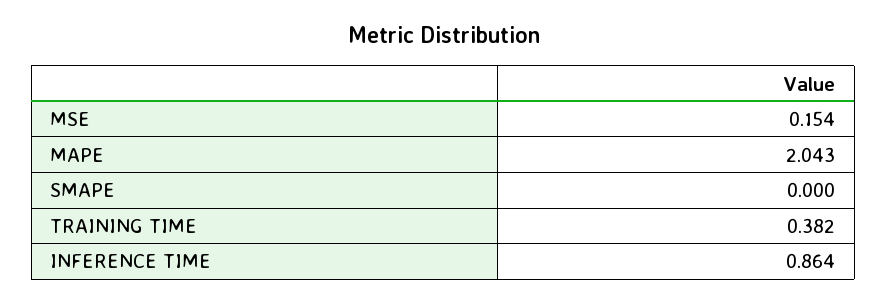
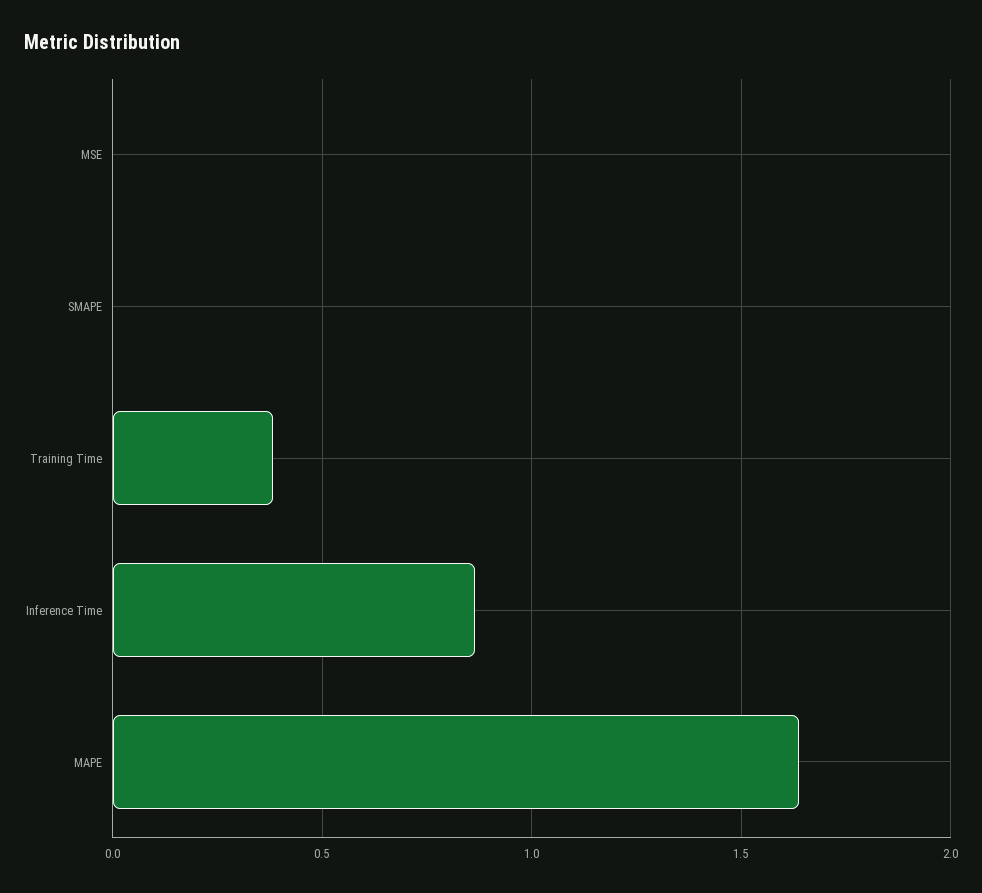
MSE: 0.154 -> 0
MAPE: 2.043 -> 1.65

